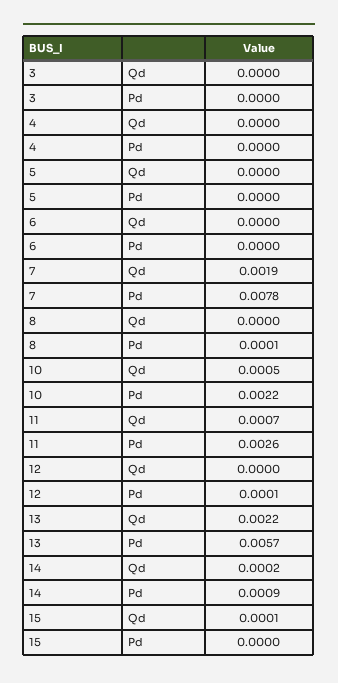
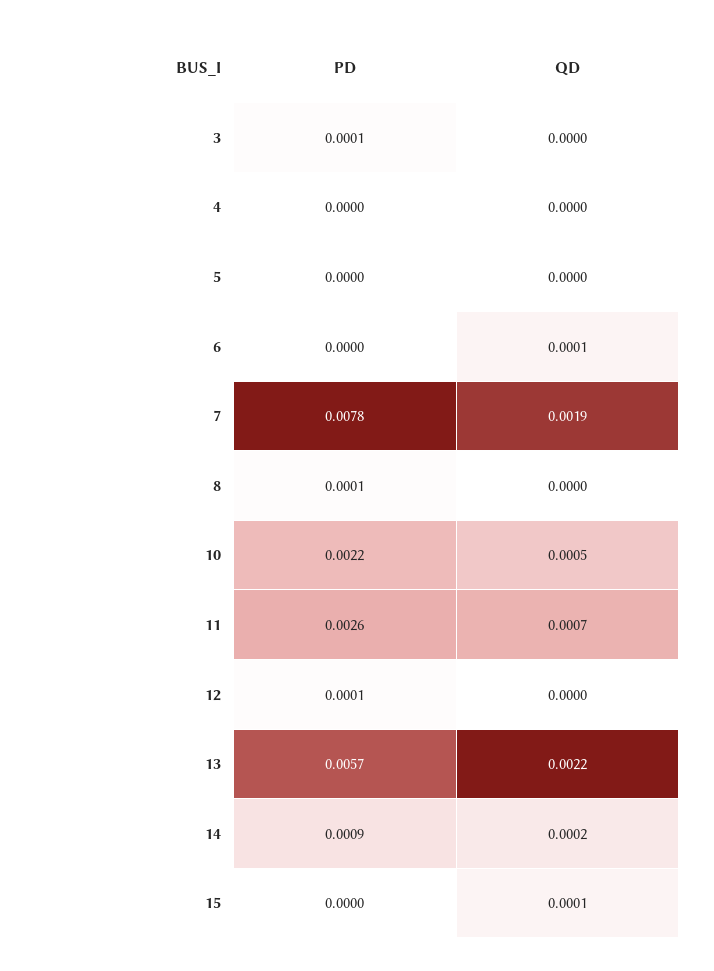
3, Pd: 0 -> 0.0001
6, Qd: 0 -> 0.0001

